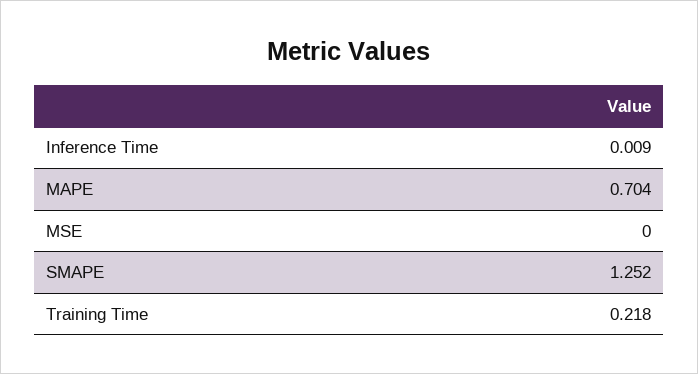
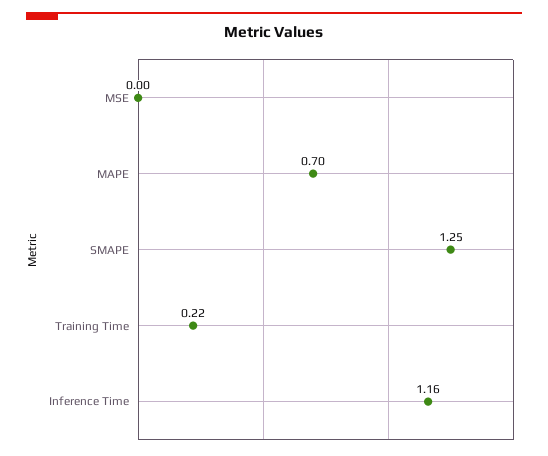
Inference Time: 0.009 -> 1.16

